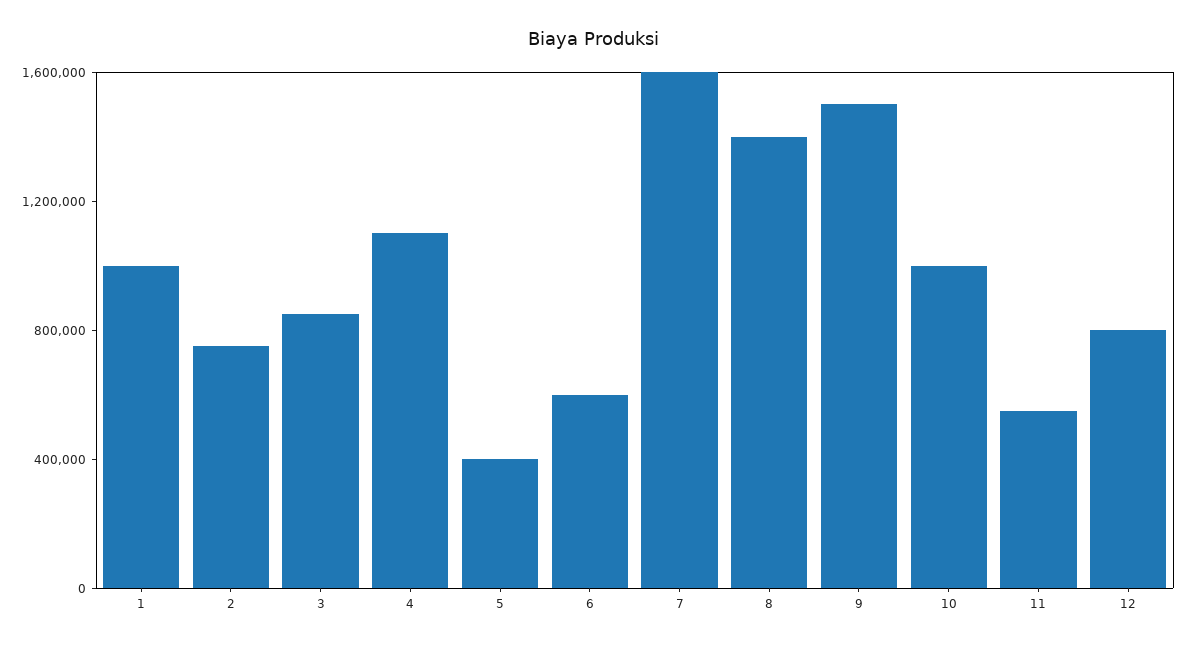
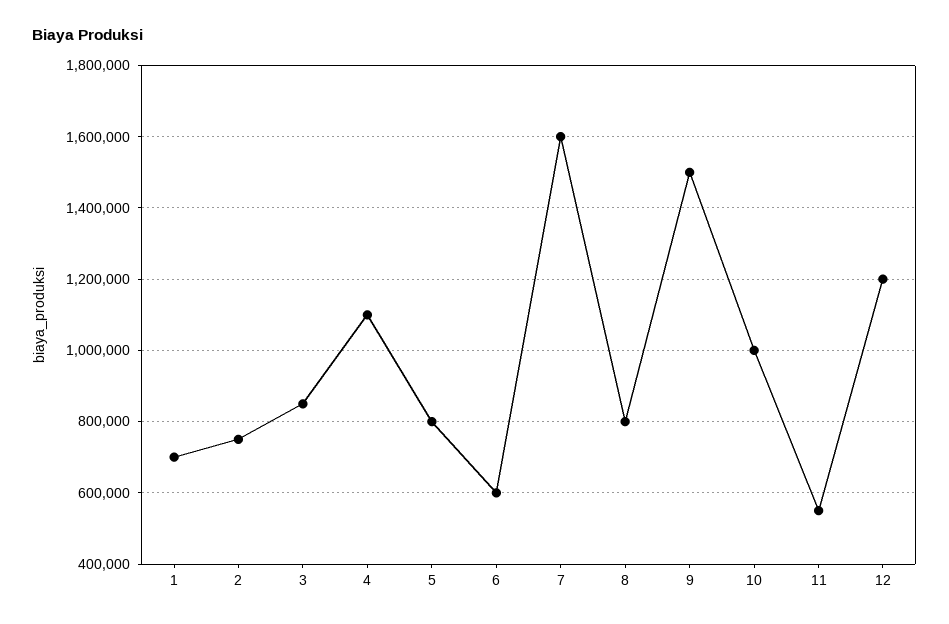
1: 1000000 -> 700000
5: 400000 -> 800000
8: 1400000 -> 800000
12: 800000 -> 1200000

